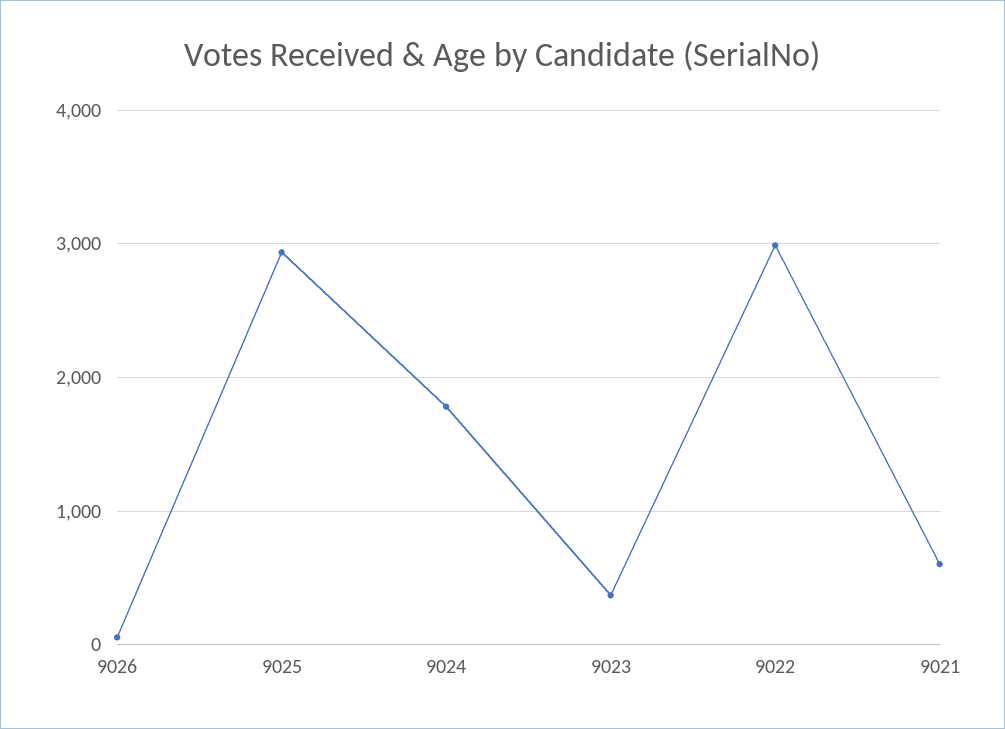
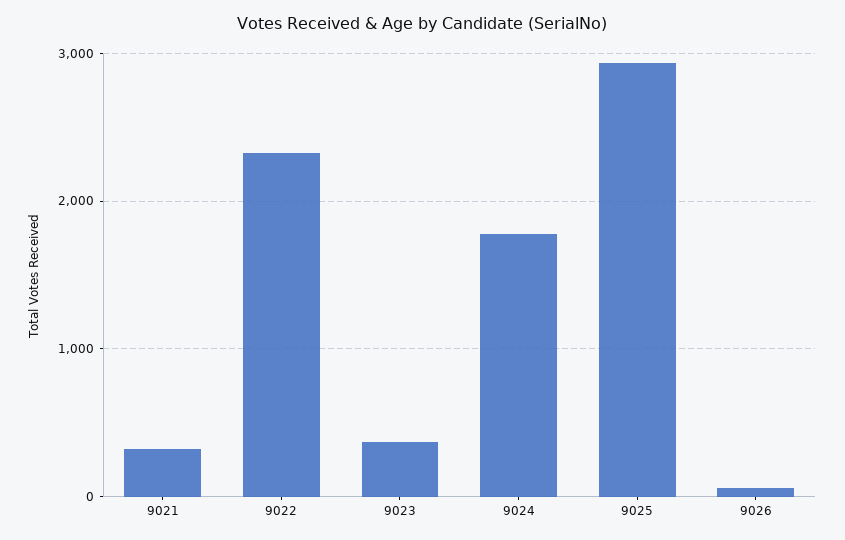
9022: 3000 -> 2300
9021: 600 -> 300

